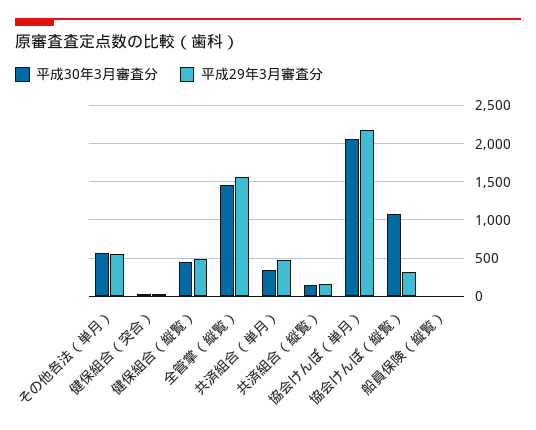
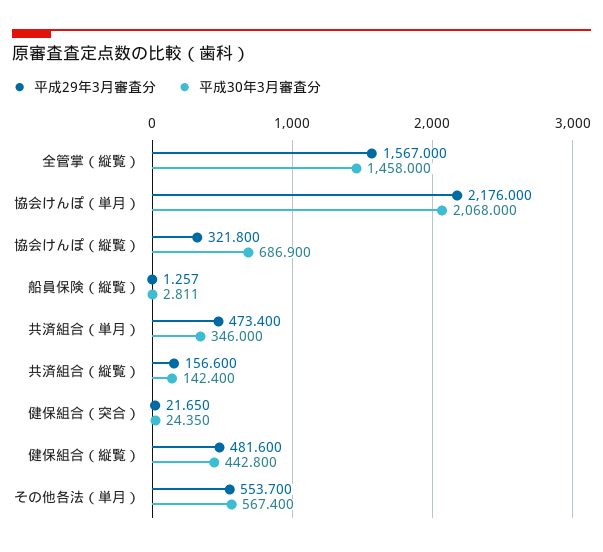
平成30年3月審査分, 協会けんぽ（縦覧）: 1100 -> 686.9

